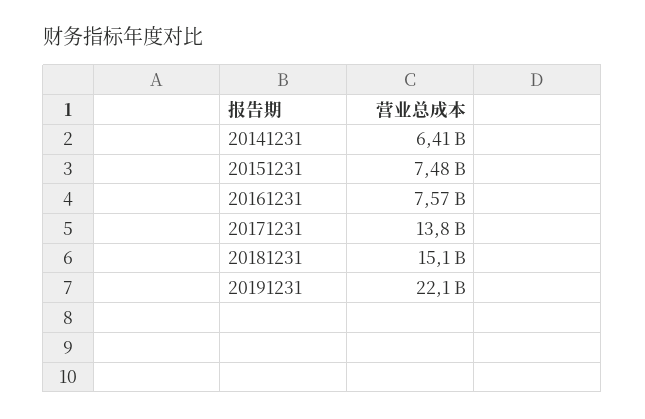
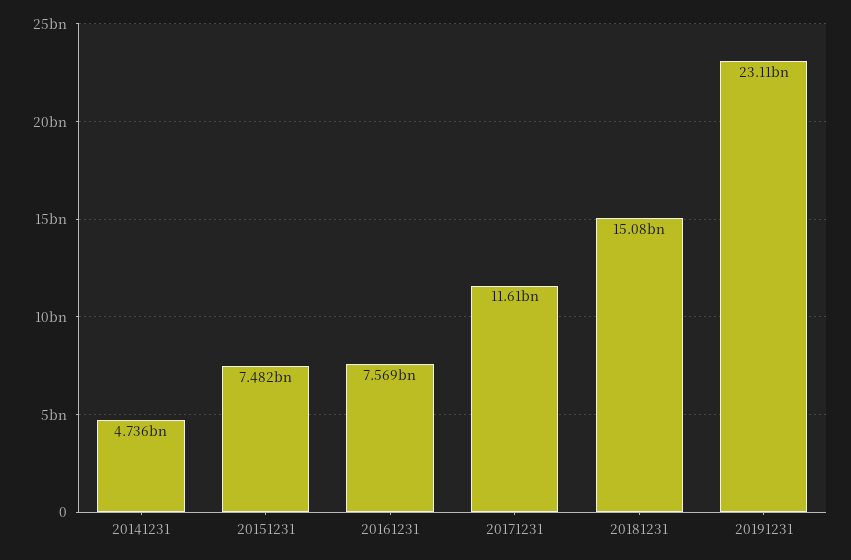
20141231: 6410000000 -> 4736000000
20171231: 13800000000 -> 11610000000
20191231: 22100000000 -> 23110000000

